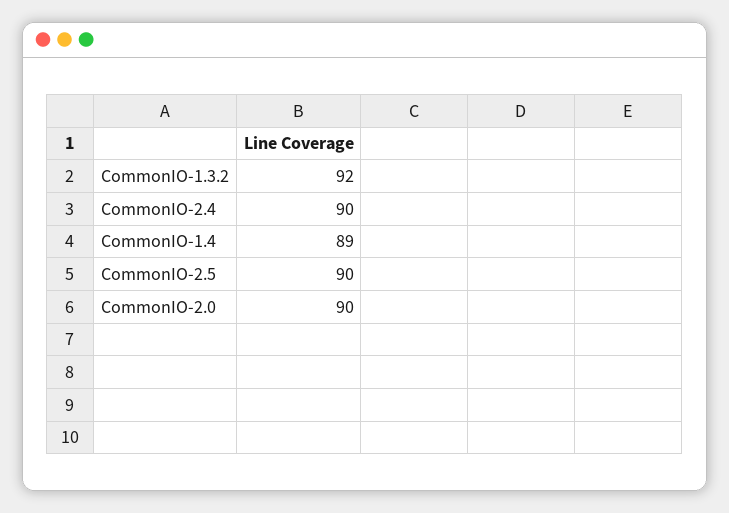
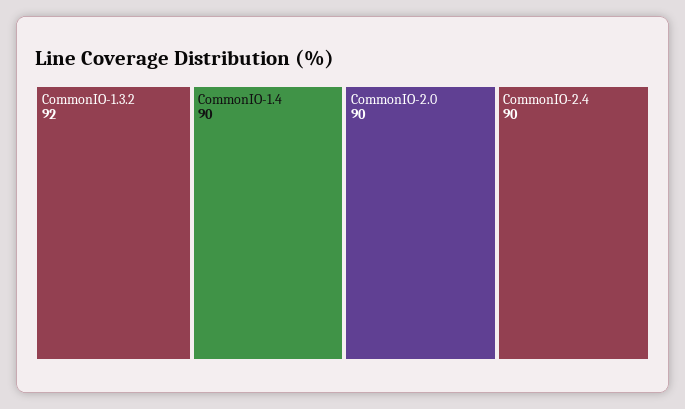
CommonIO-1.4: 89 -> 90
CommonIO-2.5: 90 -> none

